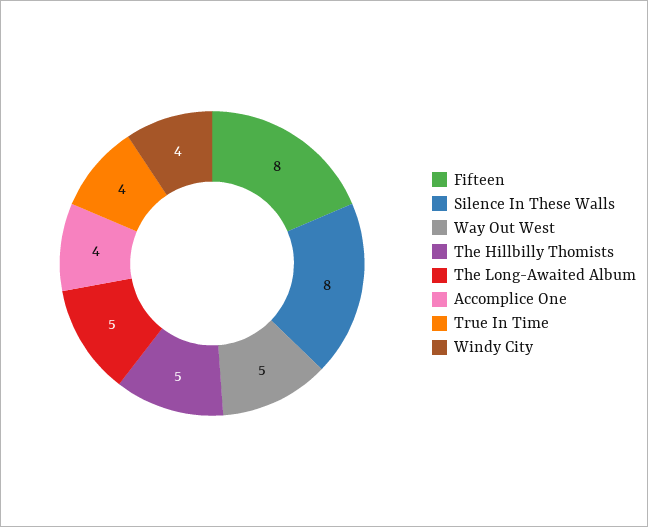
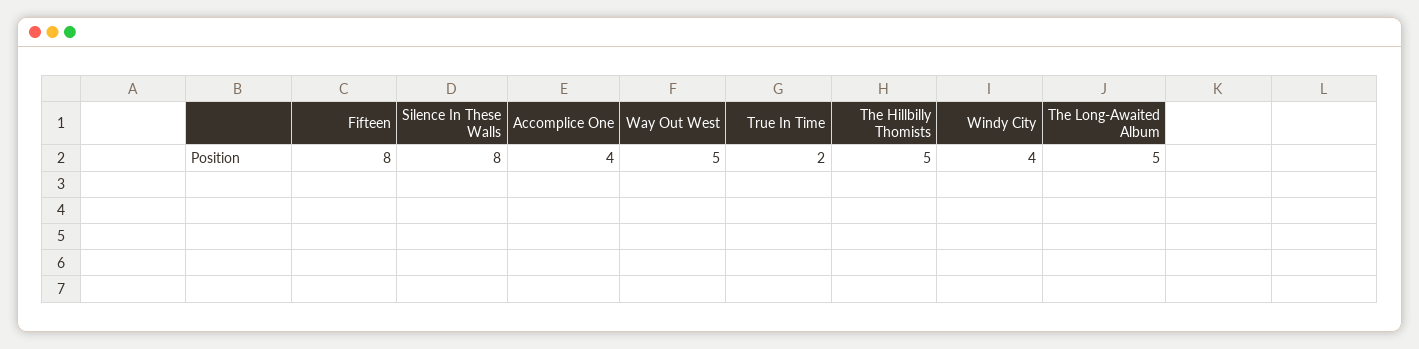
True In Time: 4 -> 2

